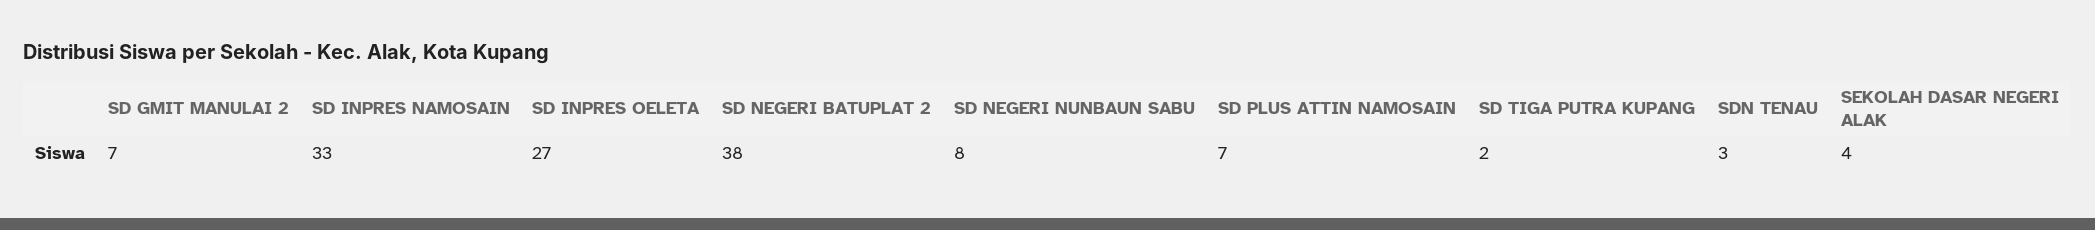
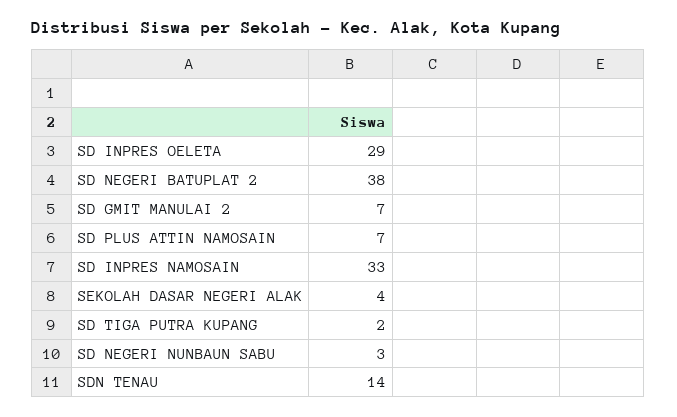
SD INPRES OELETA: 27 -> 29
SD NEGERI NUNBAUN SABU: 8 -> 3
SDN TENAU: 3 -> 14

